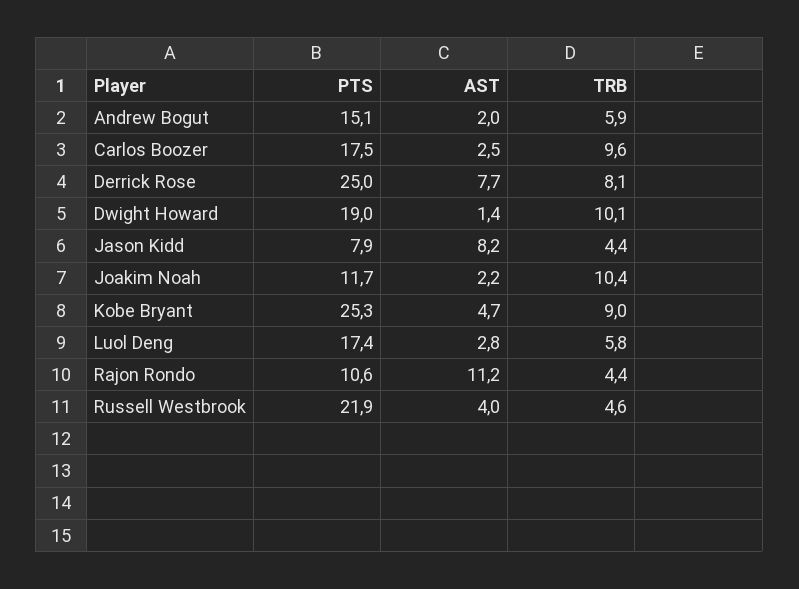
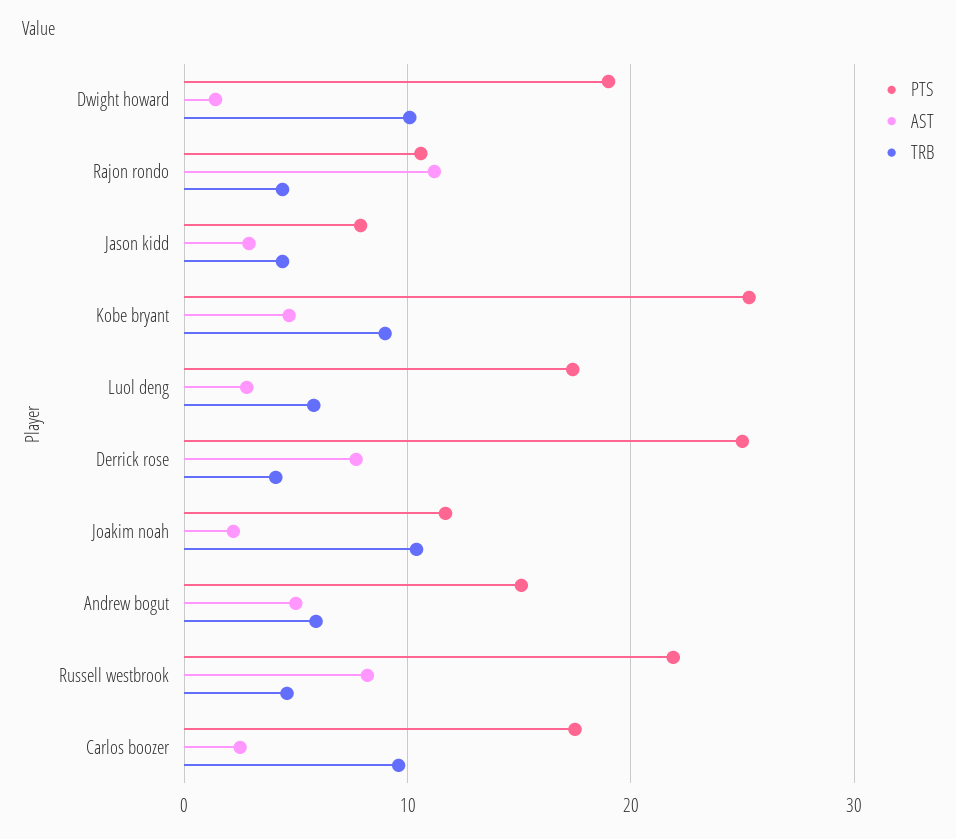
AST, Andrew Bogut: 2 -> 5
TRB, Derrick Rose: 8.1 -> 4
AST, Jason Kidd: 8.2 -> 3
AST, Russell Westbrook: 4 -> 8

